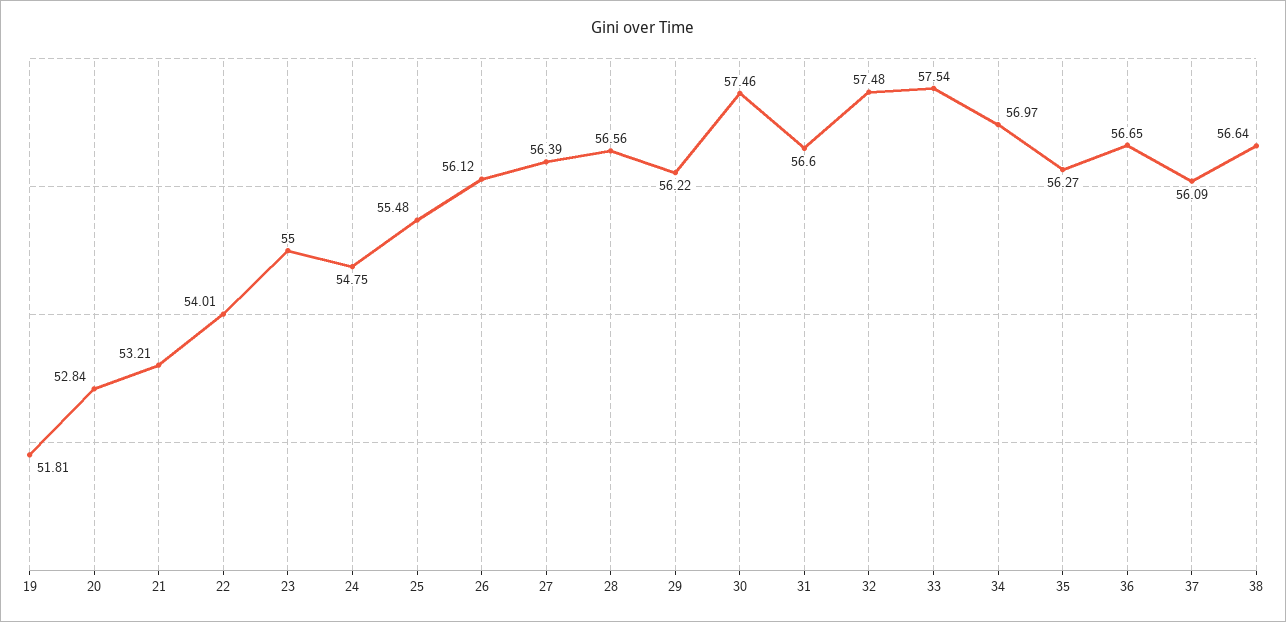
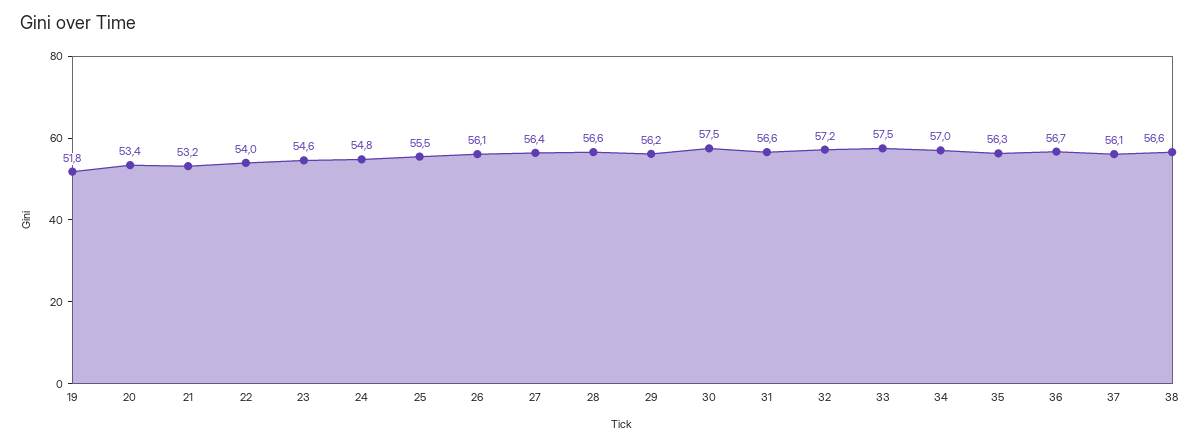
20: 52.84 -> 53.4
23: 55 -> 54.6
32: 57.48 -> 57.2

